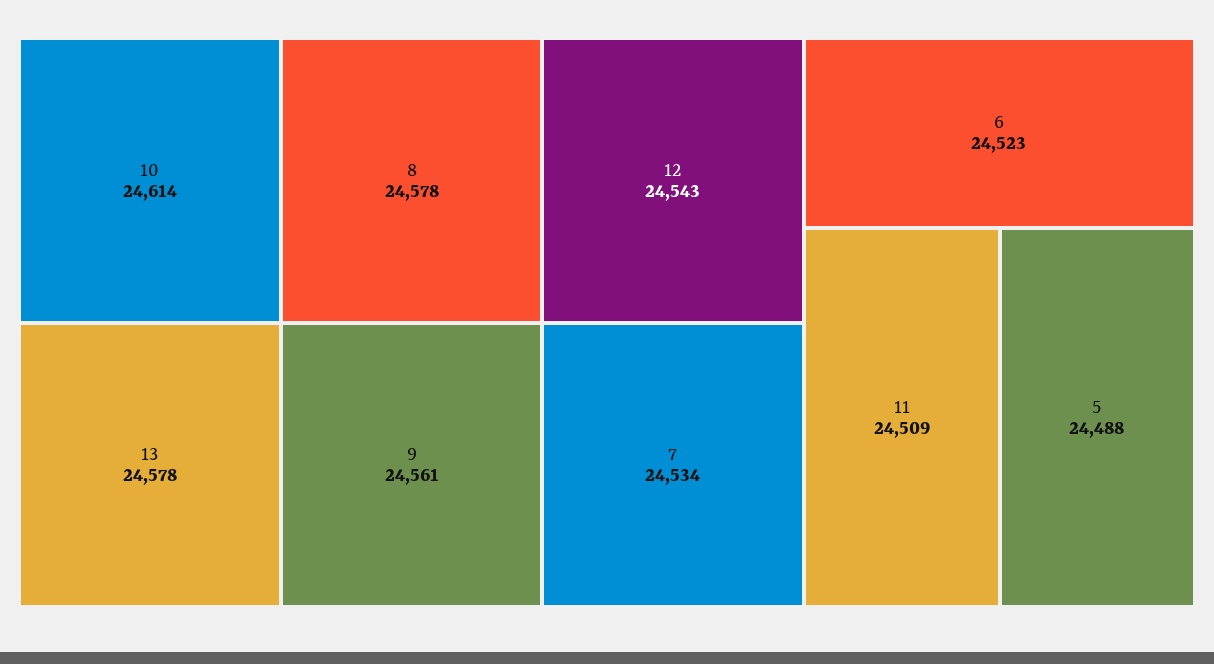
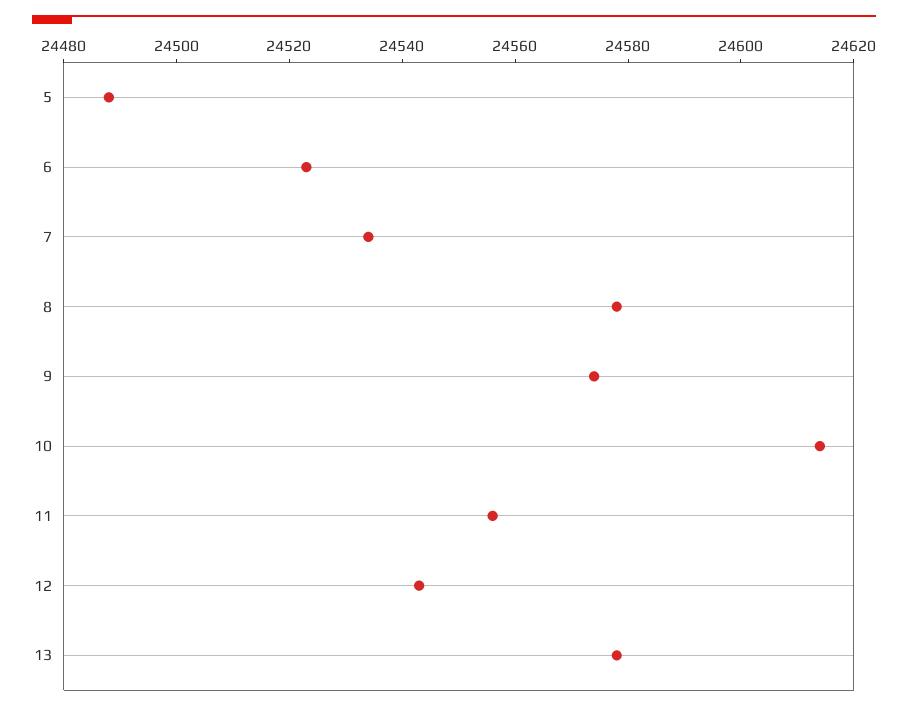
9: 24561 -> 24575
11: 24509 -> 24555

